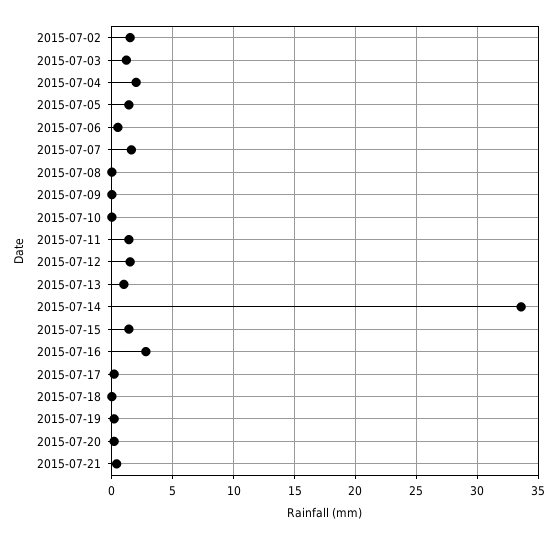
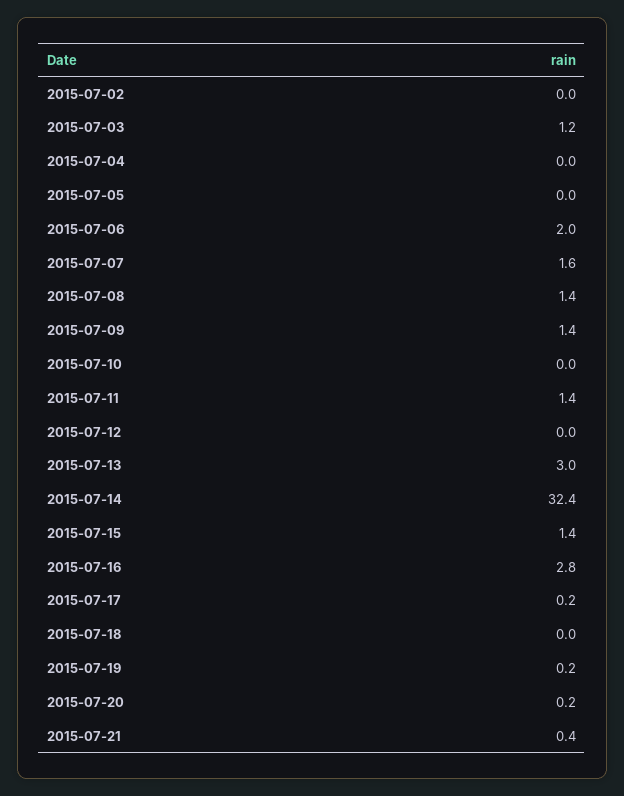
2015-07-02: 1.5 -> 0
2015-07-04: 2 -> 0
2015-07-05: 1.5 -> 0
2015-07-06: 0.5 -> 2
2015-07-08: 0 -> 1.4
2015-07-09: 0 -> 1.4
2015-07-12: 1.5 -> 0
2015-07-13: 1 -> 3
2015-07-14: 33.5 -> 32.4

